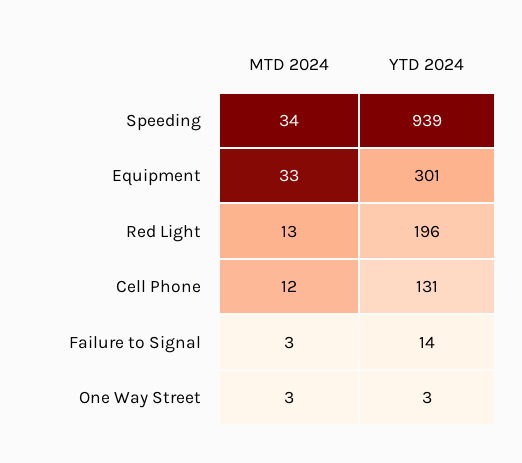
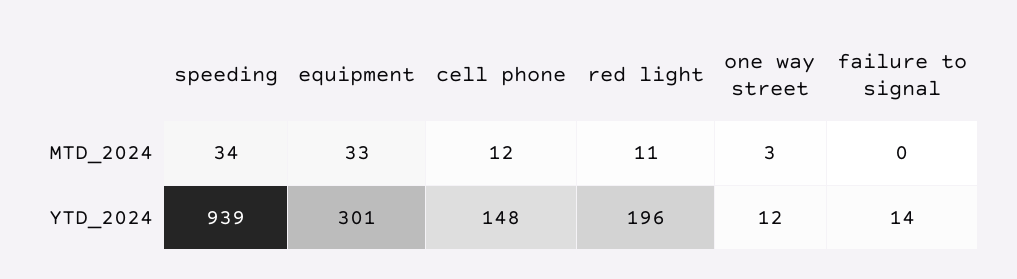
MTD 2024, Red Light: 13 -> 11
YTD 2024, Cell Phone: 131 -> 148
MTD 2024, Failure to Signal: 3 -> 0
YTD 2024, One Way Street: 3 -> 12

